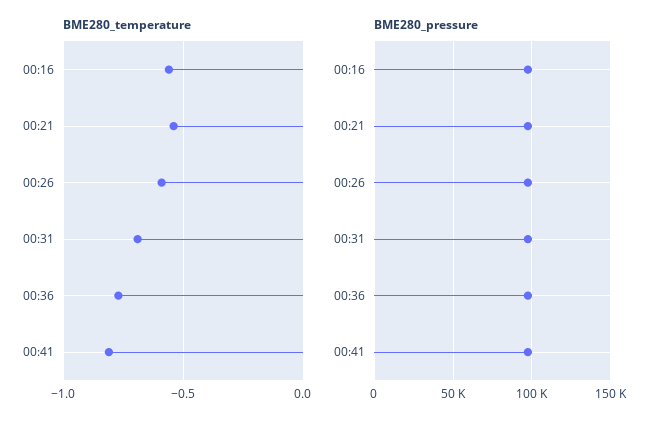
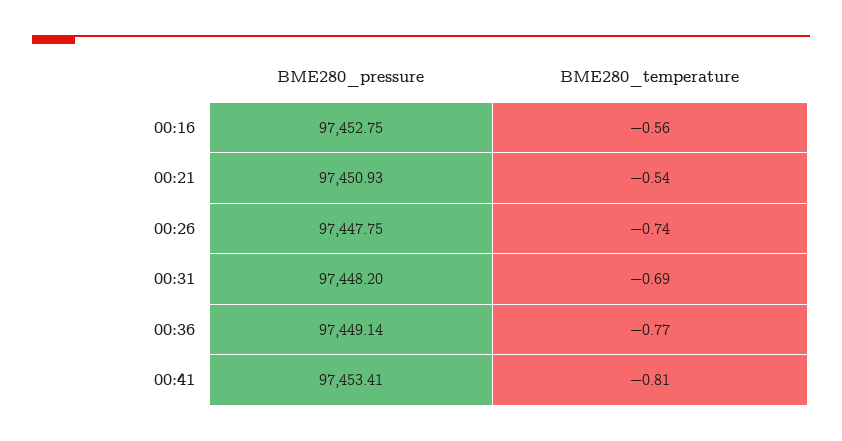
BME280_temperature, 00:26: -0.6 -> -0.74

